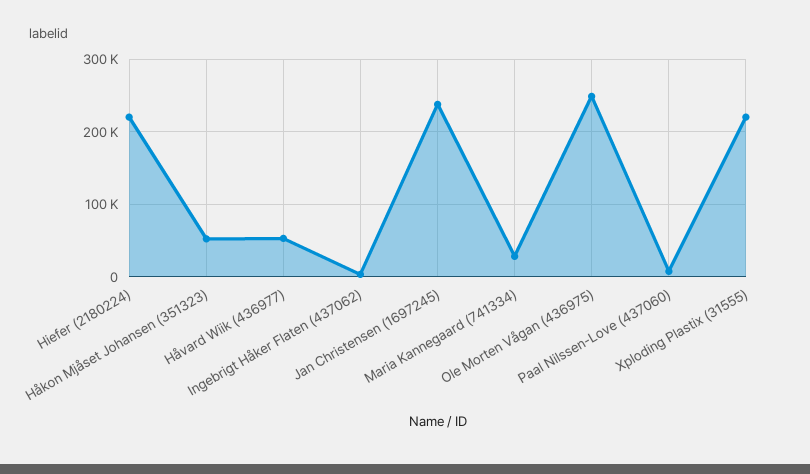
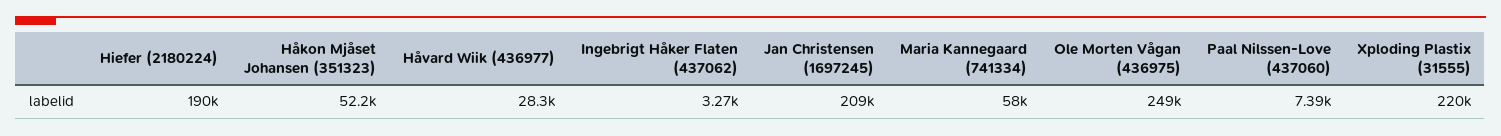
Hiefer (2180224): 220000 -> 190000
Håvard Wiik (436977): 50000 -> 28300
Jan Christensen (1697245): 240000 -> 209000
Maria Kannegaard (741334): 30000 -> 58000

